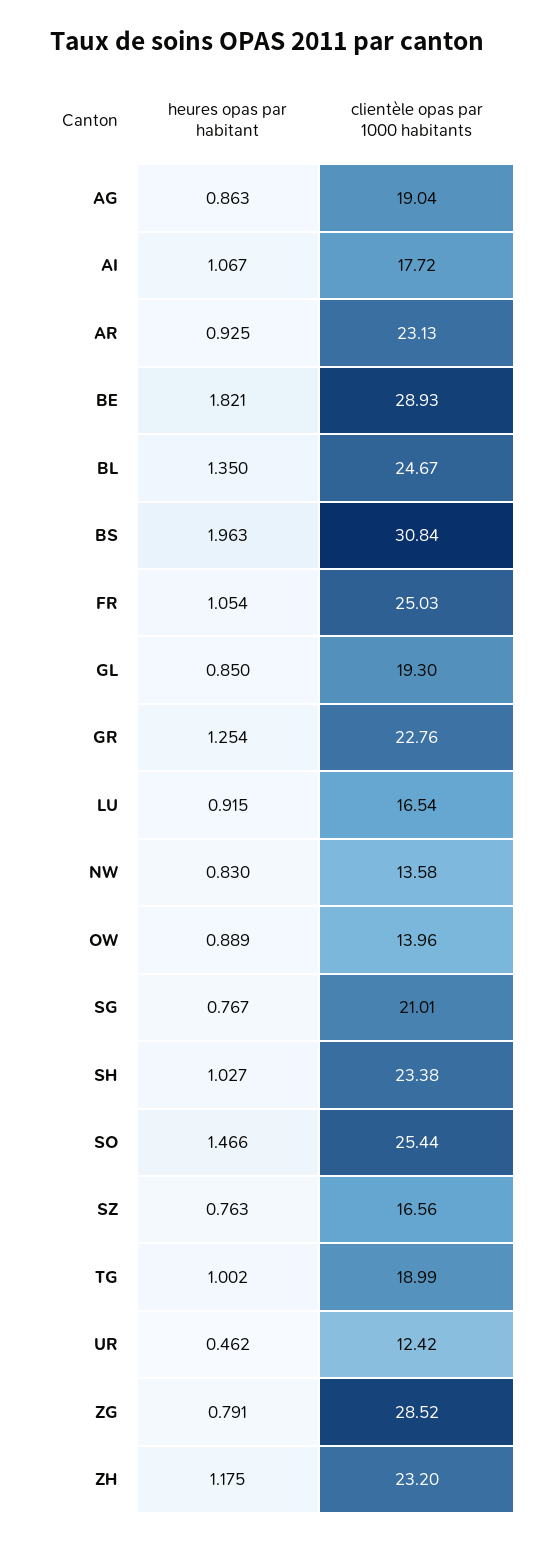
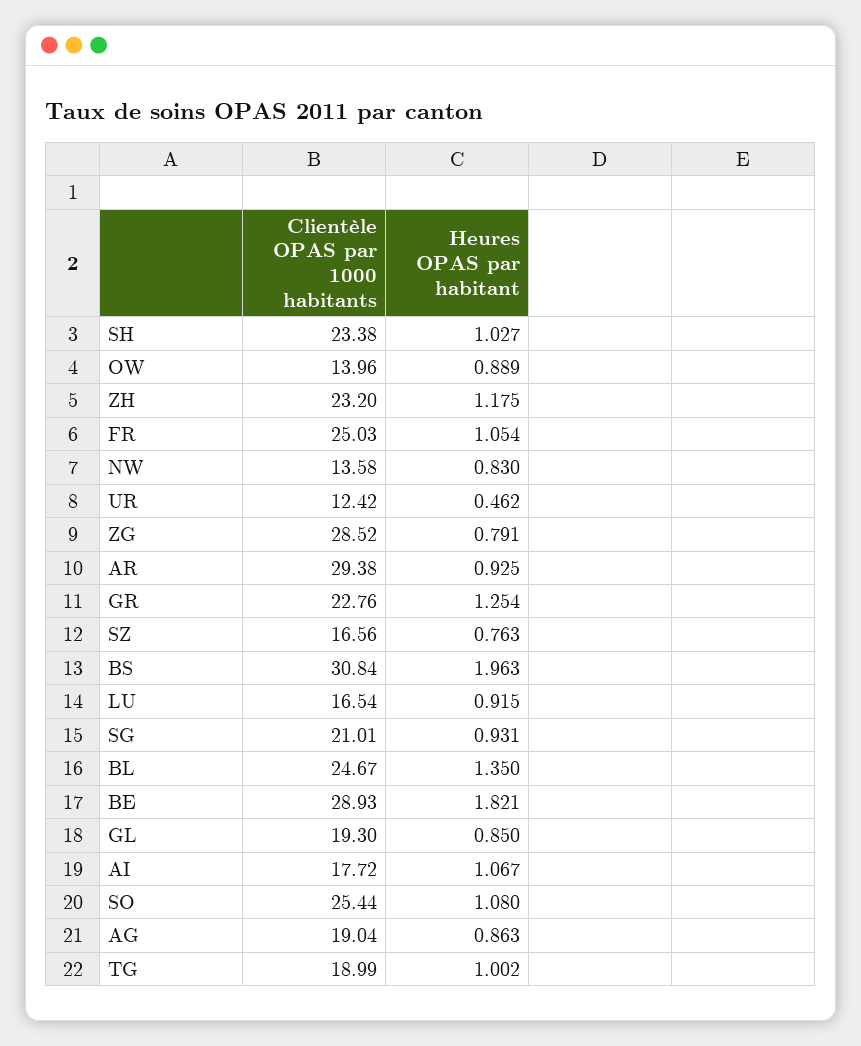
clientèle opas par 1000 habitants, AR: 23.13 -> 29.38
heures opas par habitant, SG: 0.767 -> 0.931
heures opas par habitant, SO: 1.466 -> 1.08

